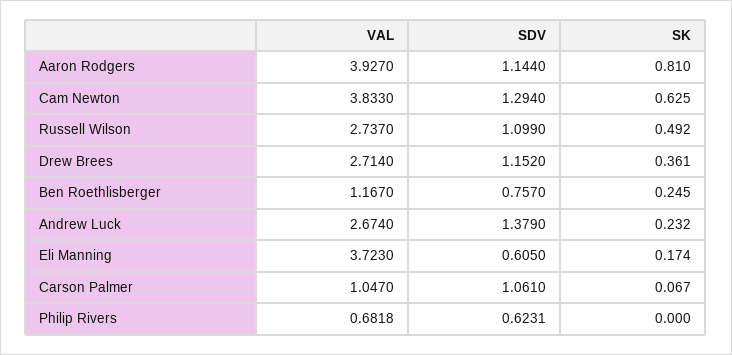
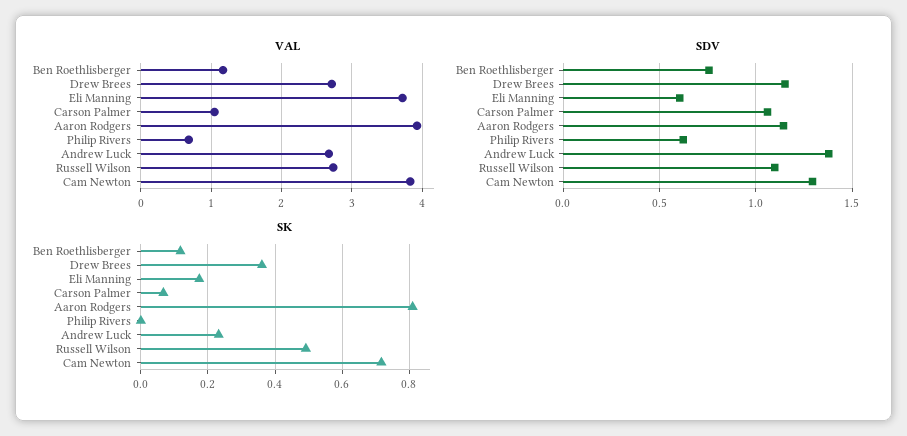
SK, Cam Newton: 0.625 -> 0.72
SK, Ben Roethlisberger: 0.245 -> 0.12

